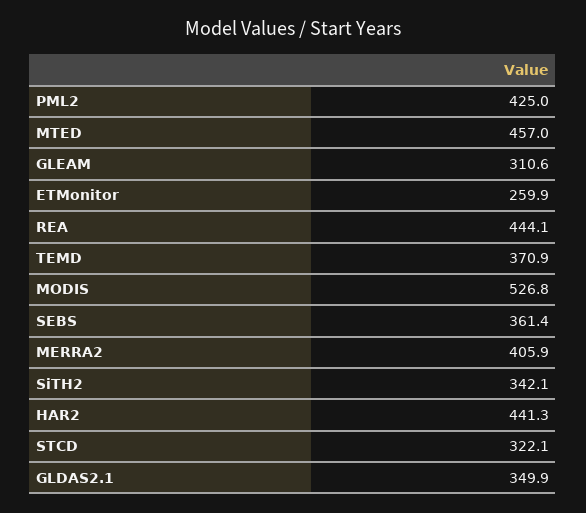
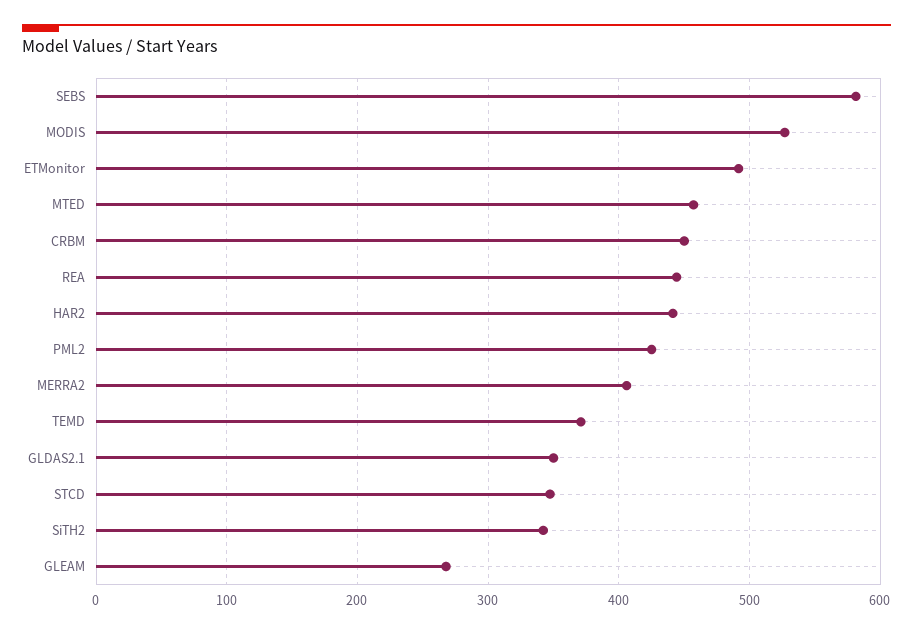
GLEAM: 310.6 -> 270
ETMonitor: 259.9 -> 490
SEBS: 361.4 -> 580
STCD: 322.1 -> 350
CRBM: none -> 450

